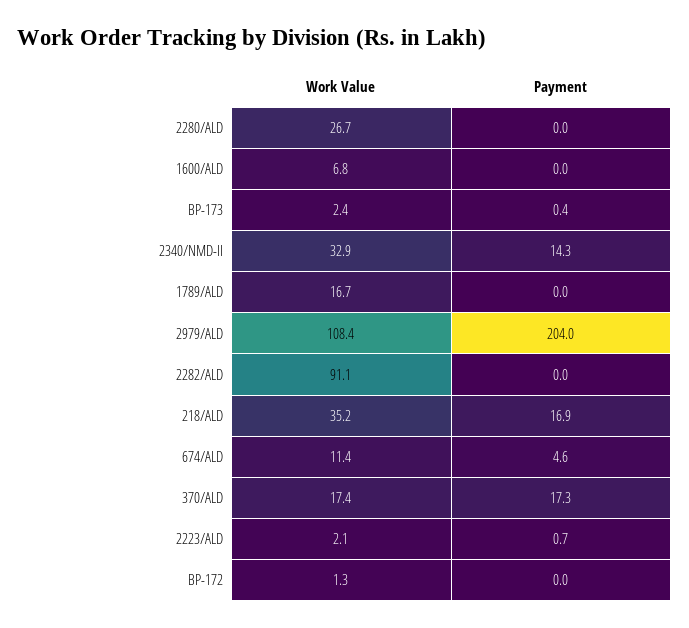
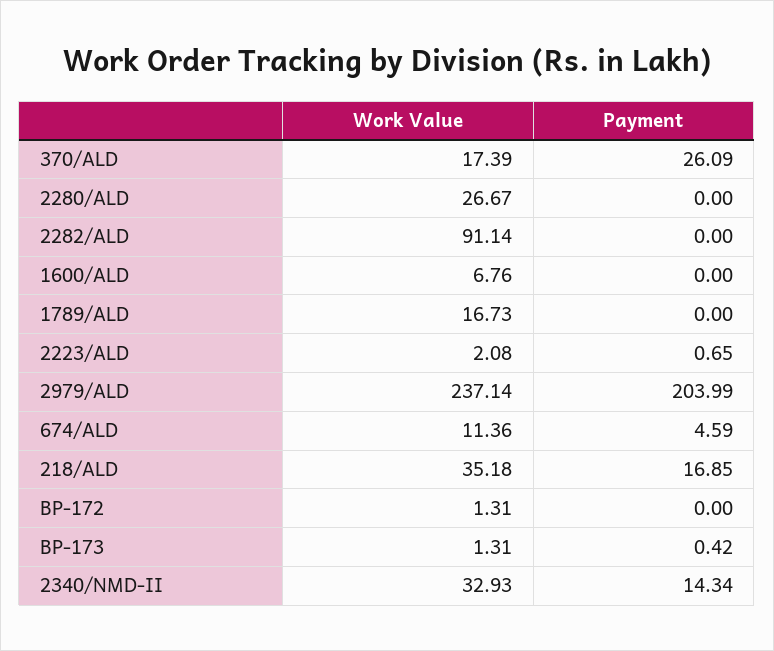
Work Value, BP-173: 2.4 -> 1.31
Work Value, 2979/ALD: 108.4 -> 237.14
Payment, 370/ALD: 17.3 -> 26.09

